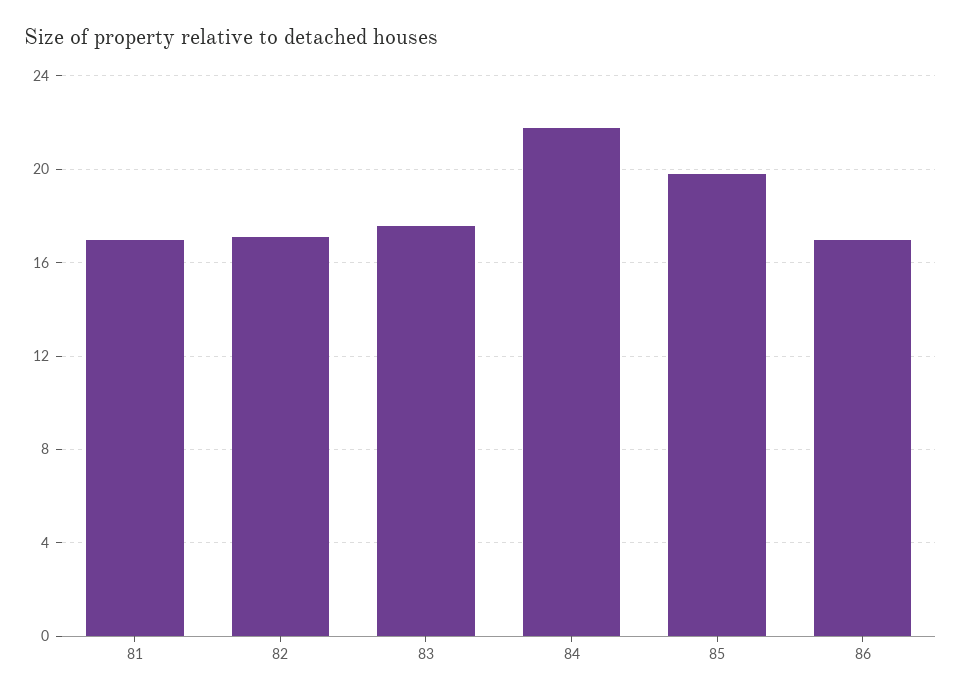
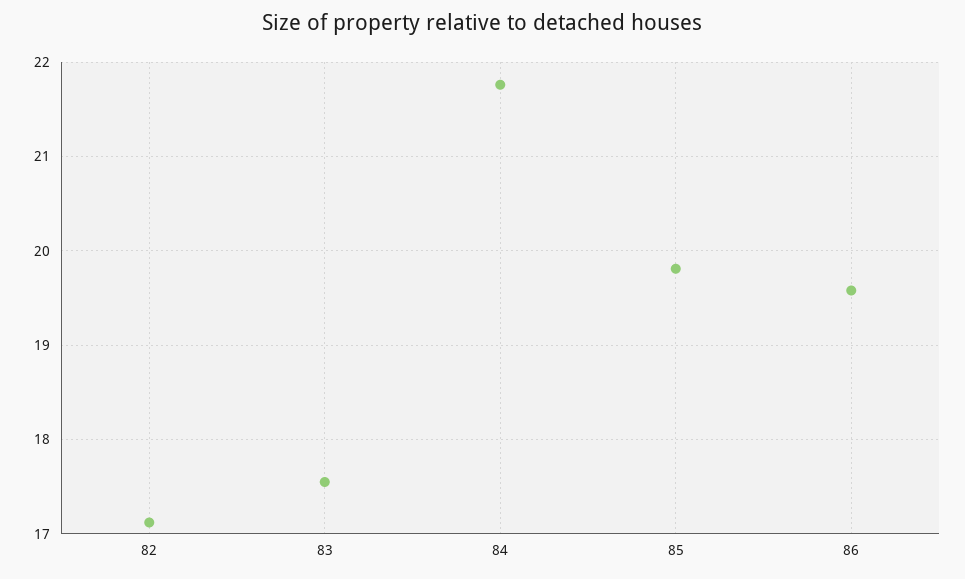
81: 17 -> none
86: 17 -> 19.6

